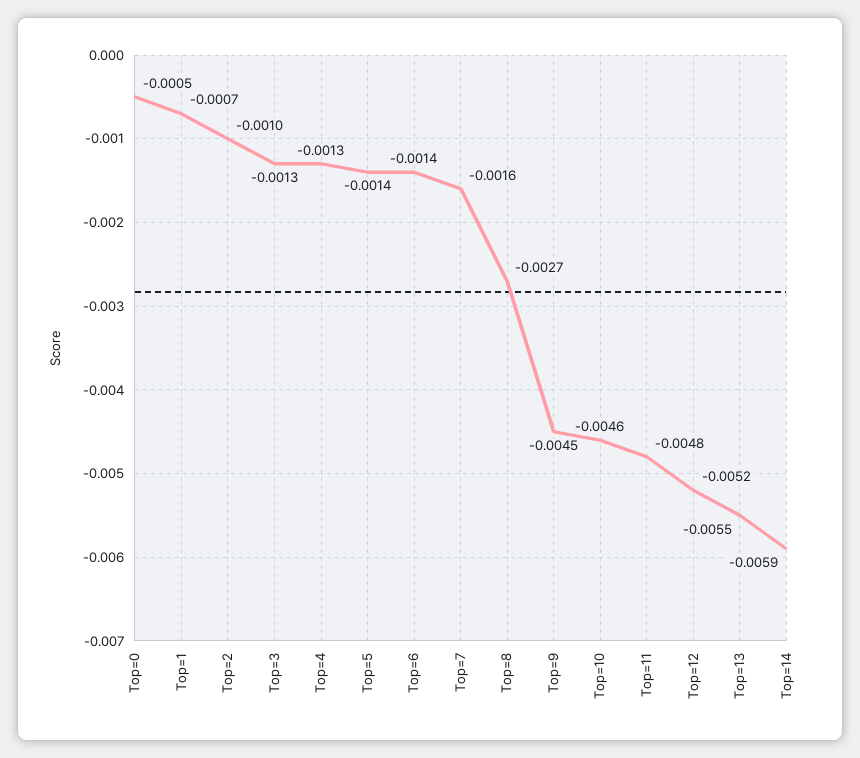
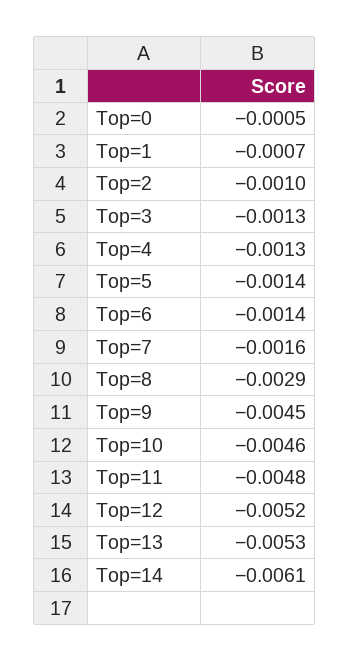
Top=8: -0.0027 -> -0.0029
Top=13: -0.0055 -> -0.0053
Top=14: -0.0059 -> -0.0061

